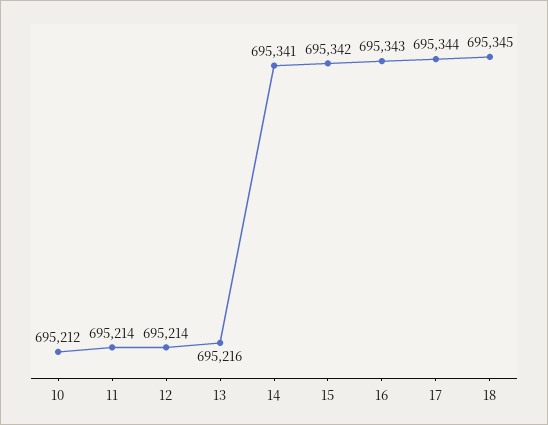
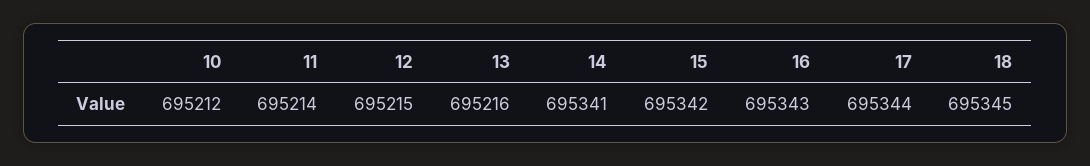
12: 695214 -> 695215

